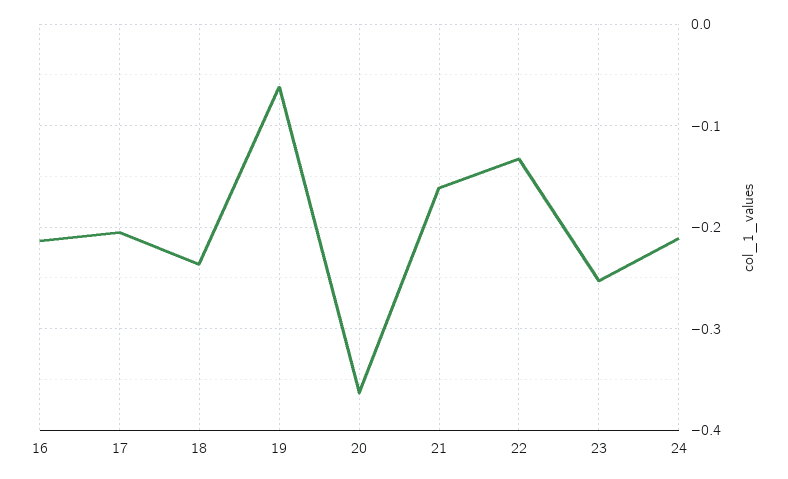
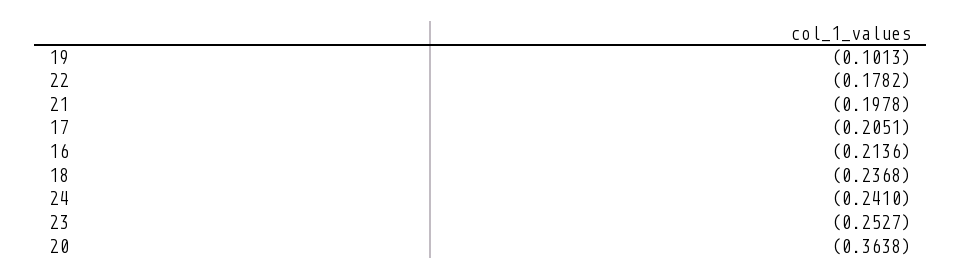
19: -0.06 -> -0.1013
21: -0.16 -> -0.1978
22: -0.13 -> -0.1782
24: -0.21 -> -0.241

